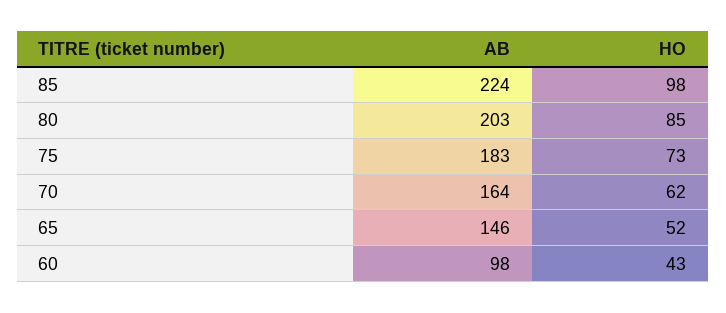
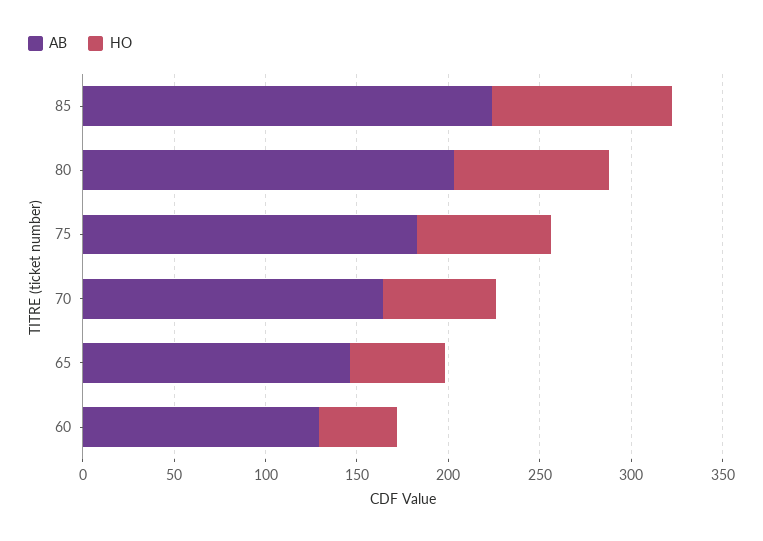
AB, 60: 98 -> 130

